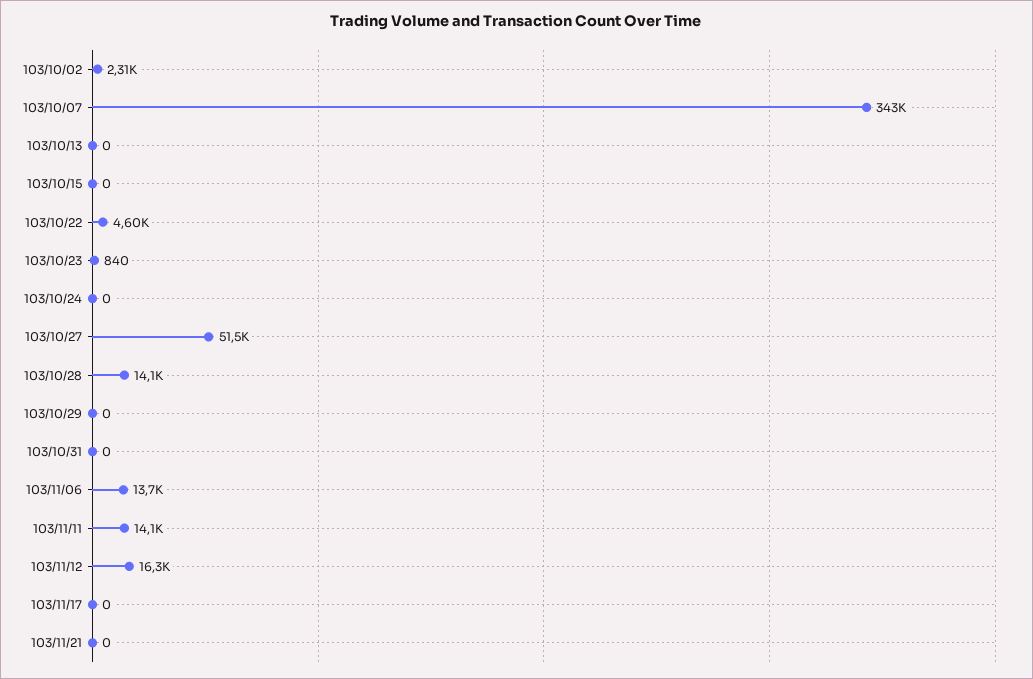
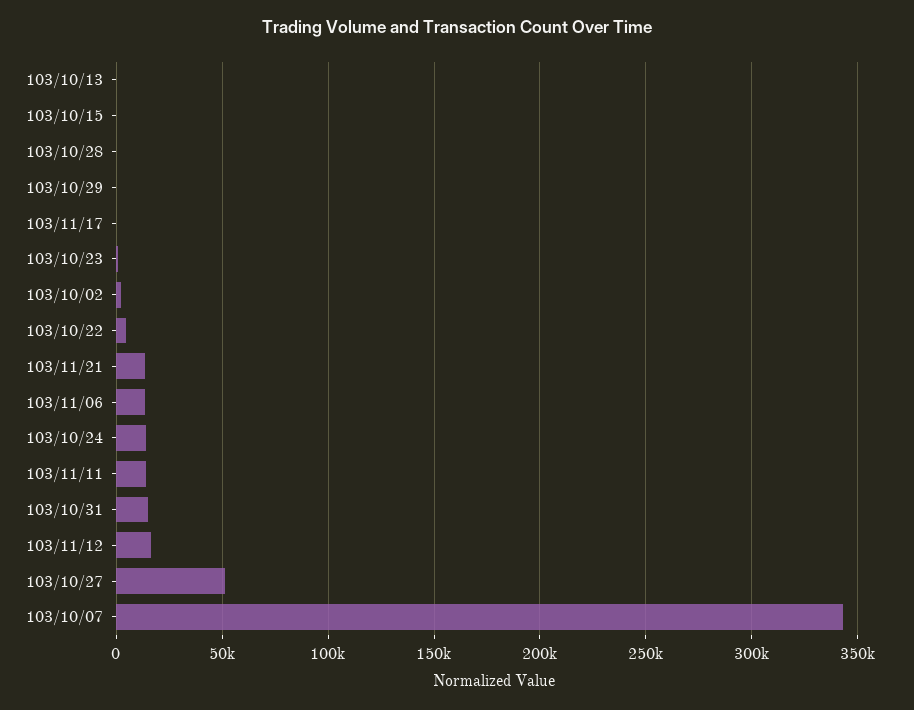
103/10/24: 0 -> 15000
103/10/28: 14100 -> 0
103/10/31: 0 -> 15000
103/11/21: 0 -> 15000

